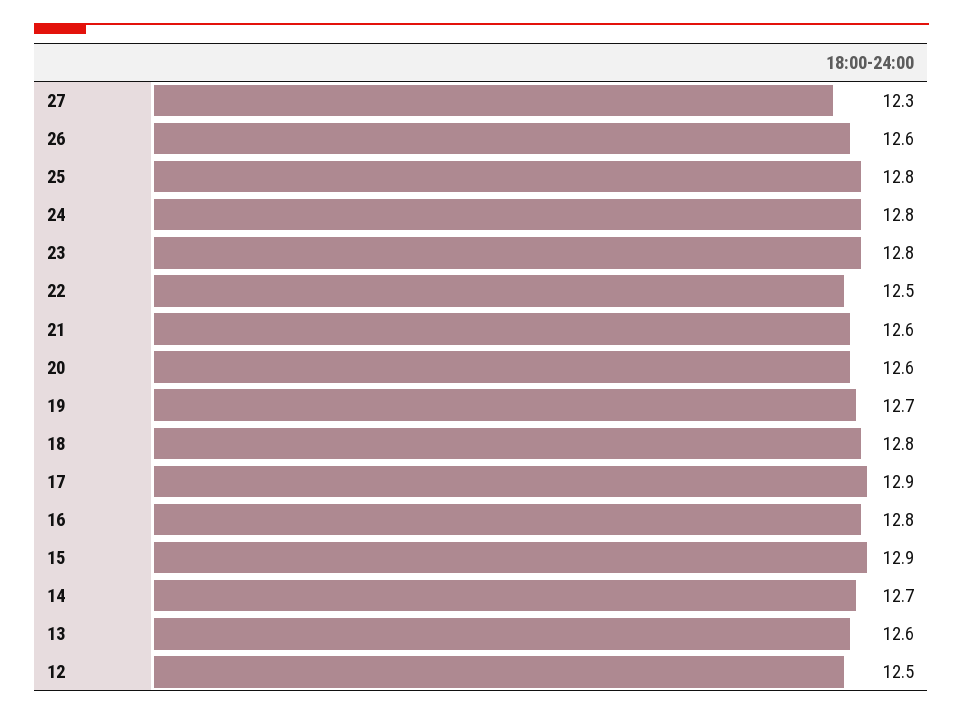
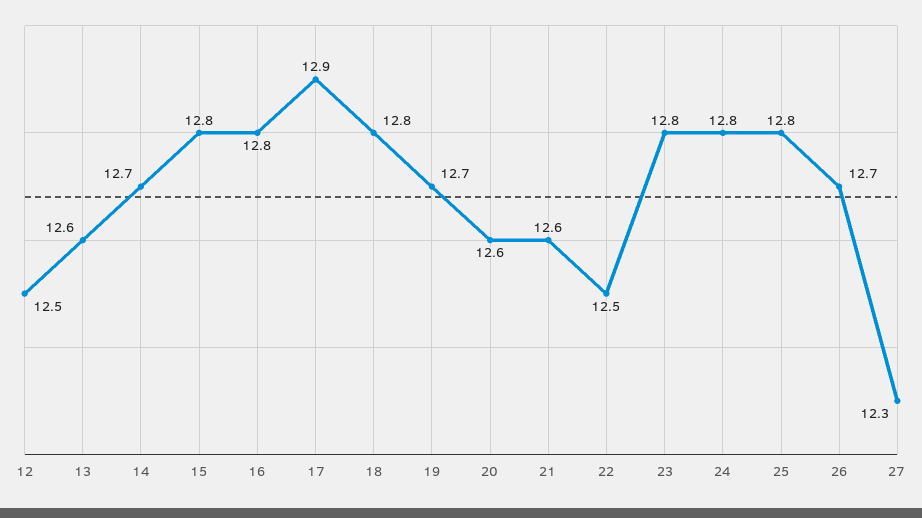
26: 12.6 -> 12.7
15: 12.9 -> 12.8

